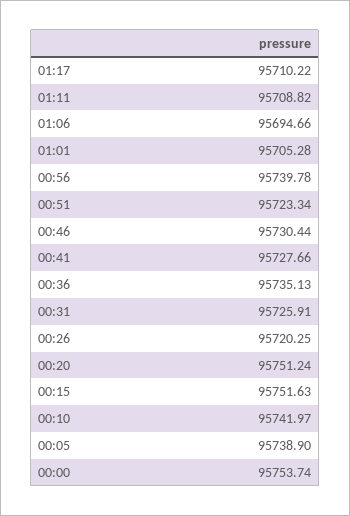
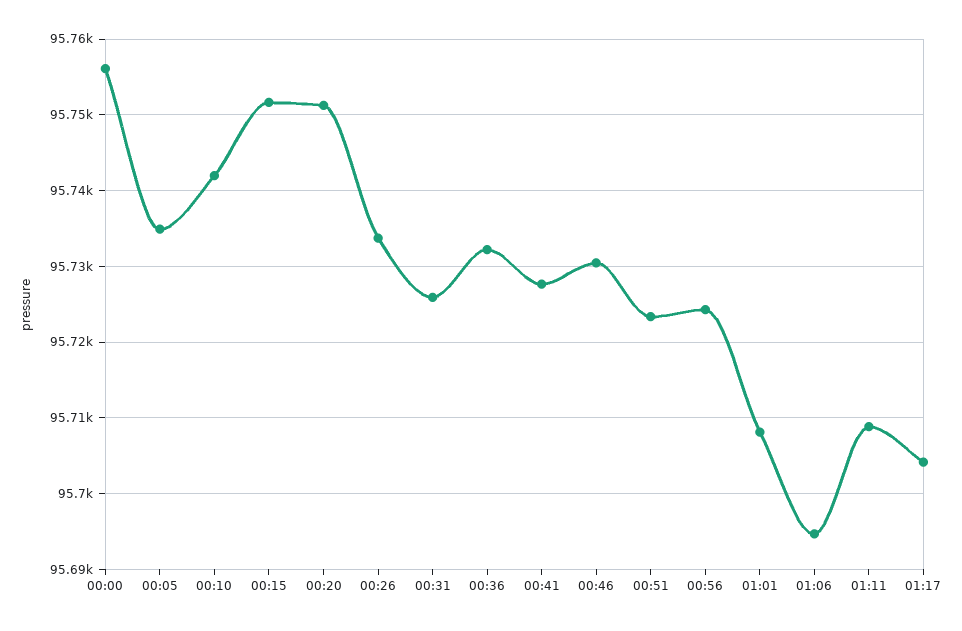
01:17: 95710.22 -> 95704
01:01: 95705.28 -> 95708
00:56: 95739.78 -> 95724
00:36: 95735.13 -> 95732
00:26: 95720.25 -> 95734
00:05: 95738.9 -> 95735
00:00: 95753.74 -> 95756

